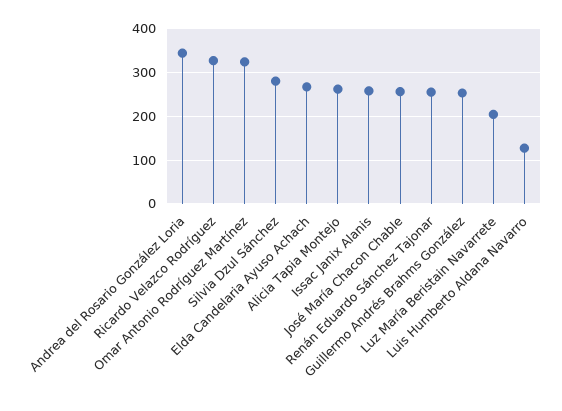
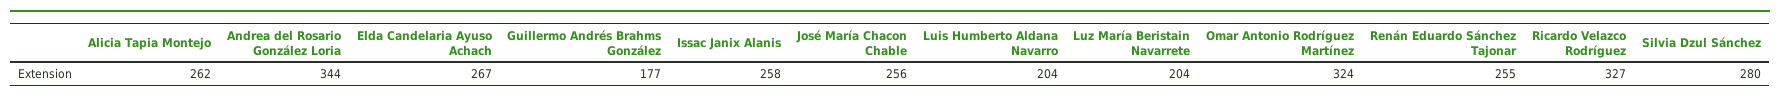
Guillermo Andrés Brahms González: 260 -> 177
Luis Humberto Aldana Navarro: 120 -> 204

